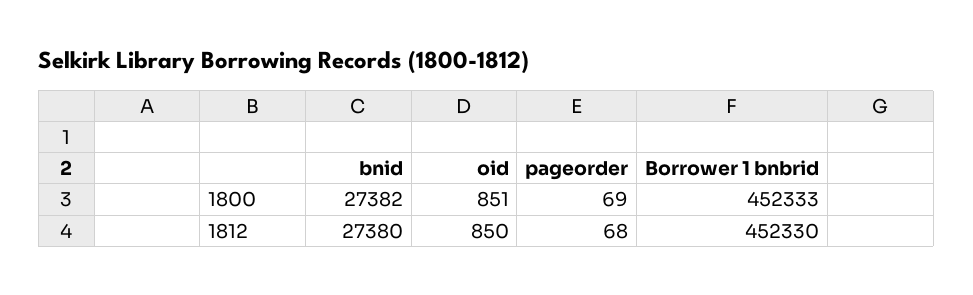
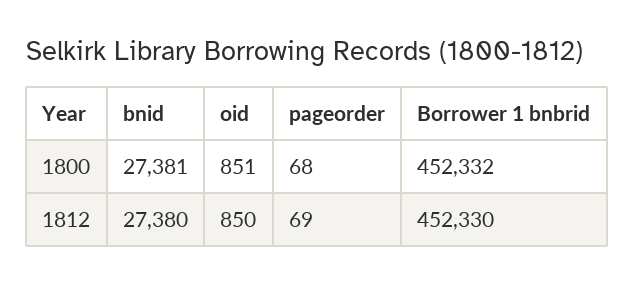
bnid, 1800: 27382 -> 27381
pageorder, 1800: 69 -> 68
Borrower 1 bnbrid, 1800: 452333 -> 452332
pageorder, 1812: 68 -> 69

